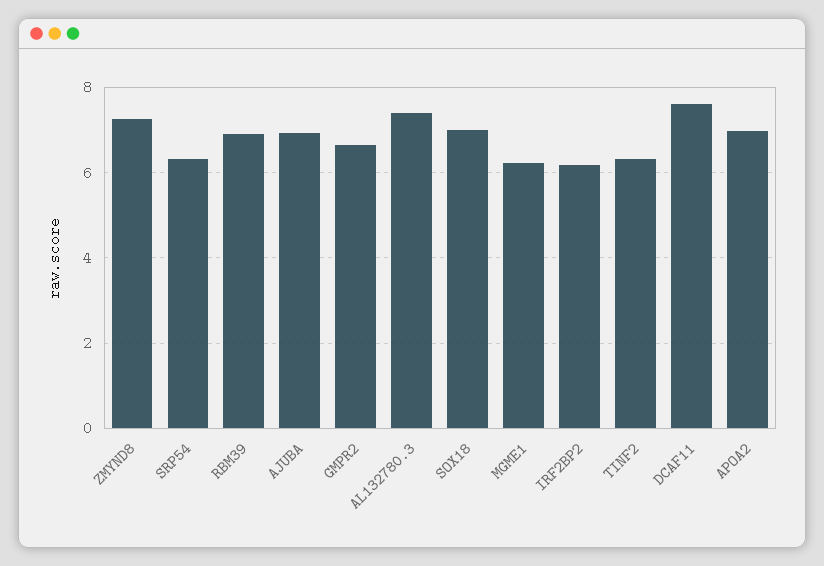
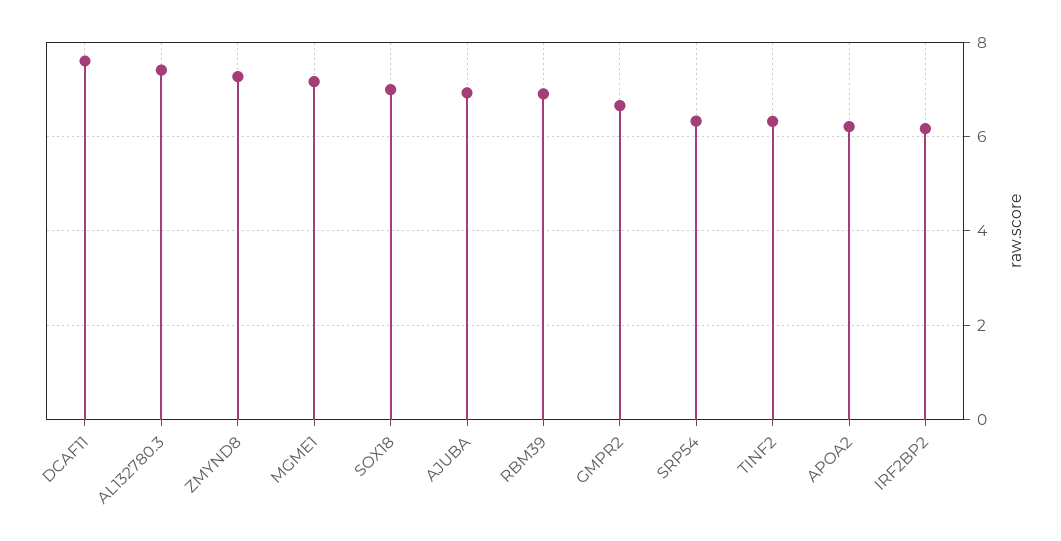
MGME1: 6.2 -> 7.2
APOA2: 7 -> 6.2

